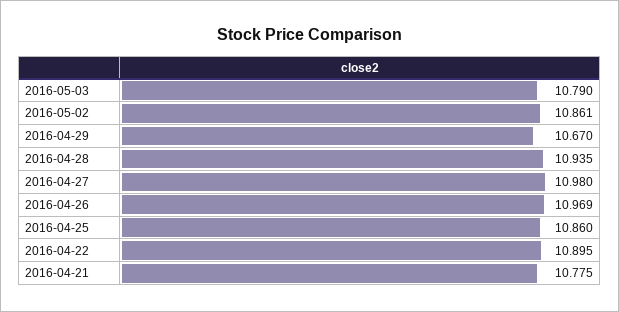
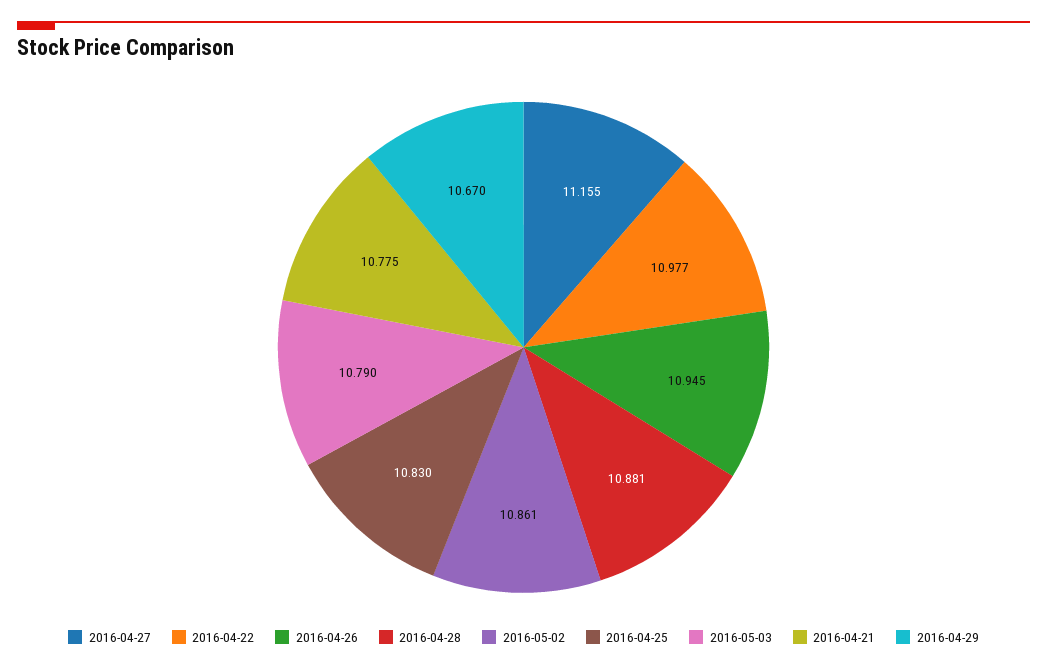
2016-04-28: 10.935 -> 10.881
2016-04-27: 10.98 -> 11.155
2016-04-26: 10.969 -> 10.945
2016-04-25: 10.86 -> 10.83
2016-04-22: 10.895 -> 10.977

